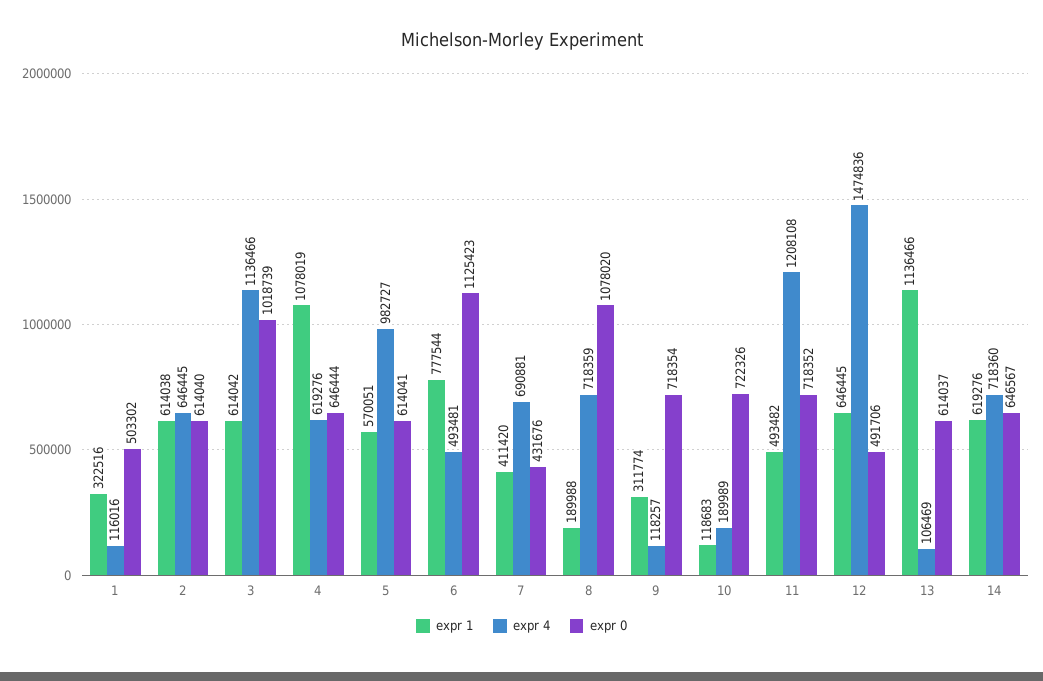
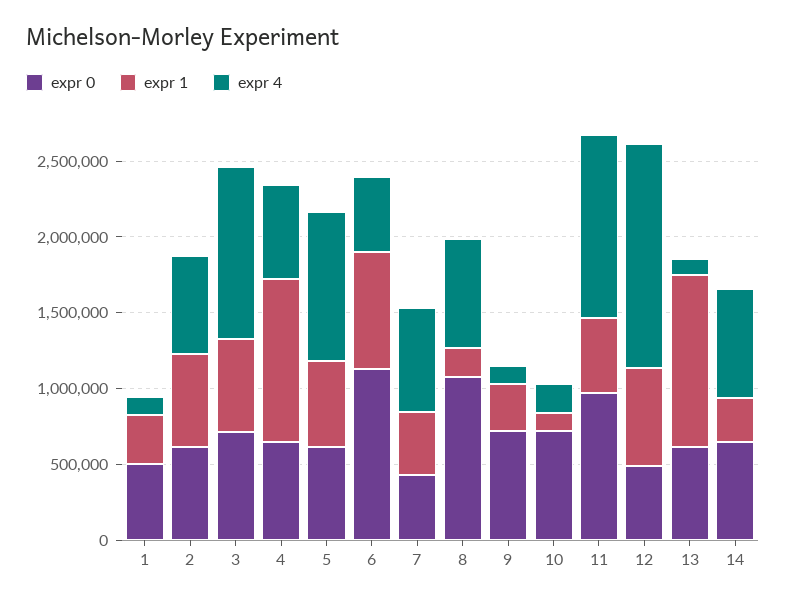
expr 0, 3: 1018739 -> 700000
expr 0, 11: 718352 -> 1000000
expr 1, 14: 619276 -> 300000

